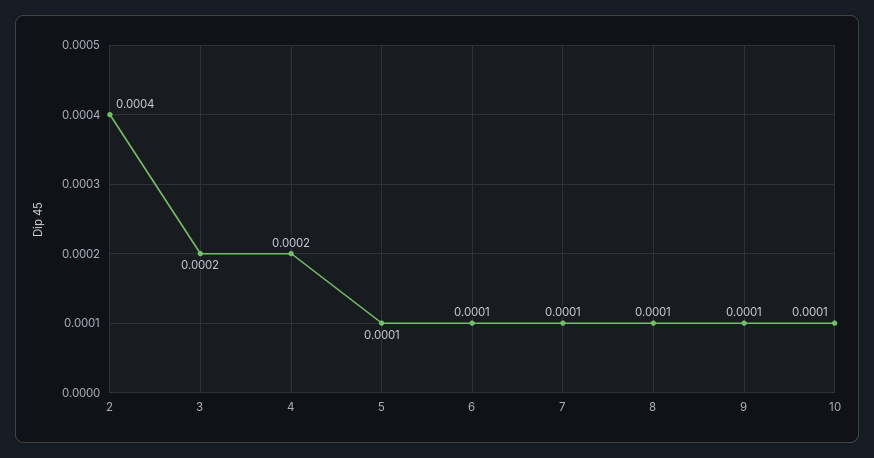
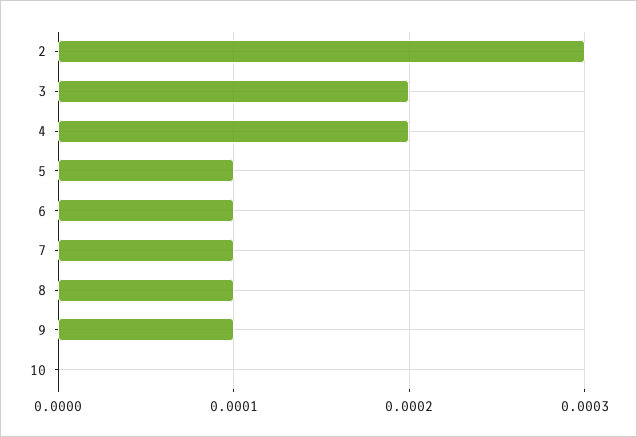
2: 0.0004 -> 0.0003
10: 0.0001 -> 0

